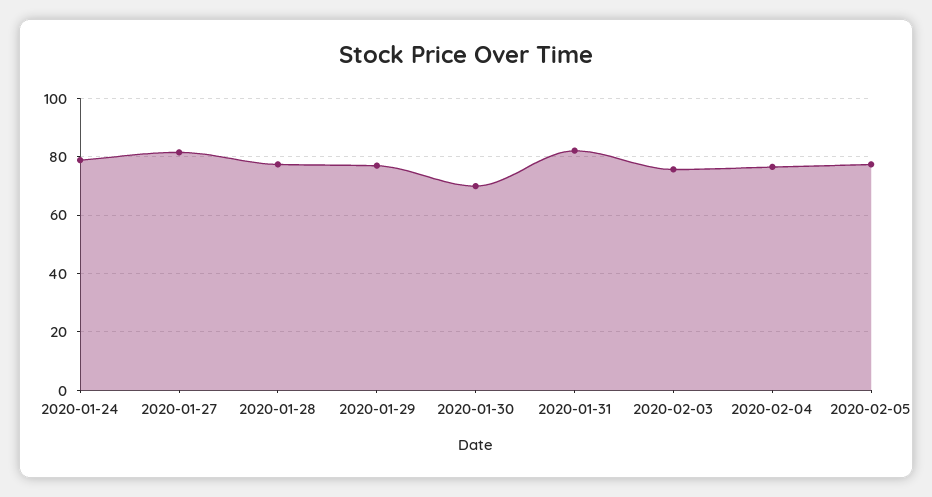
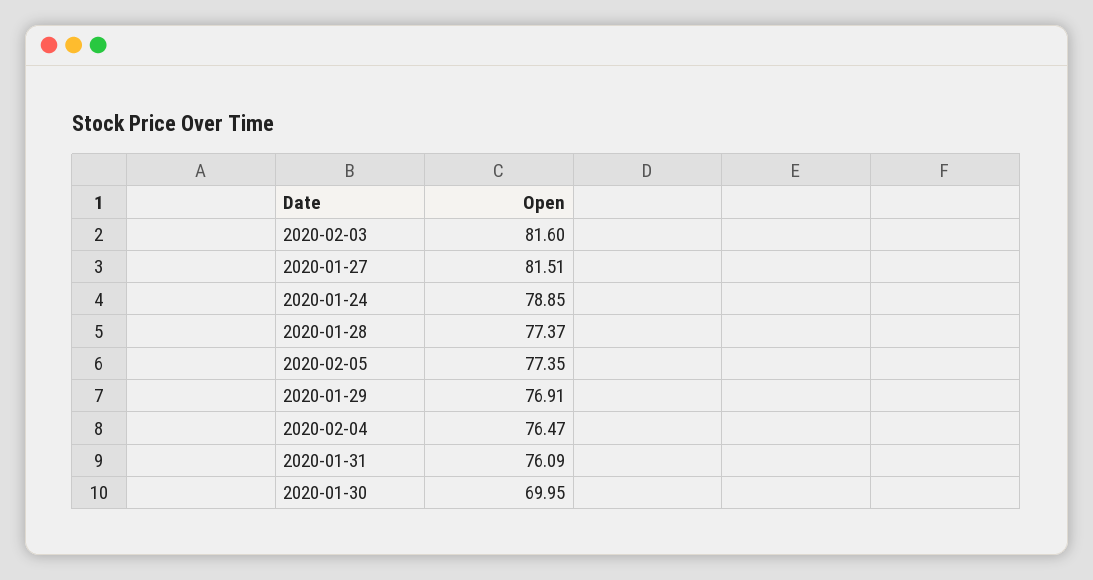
2020-01-31: 82.5 -> 76.09
2020-02-03: 75 -> 81.6

